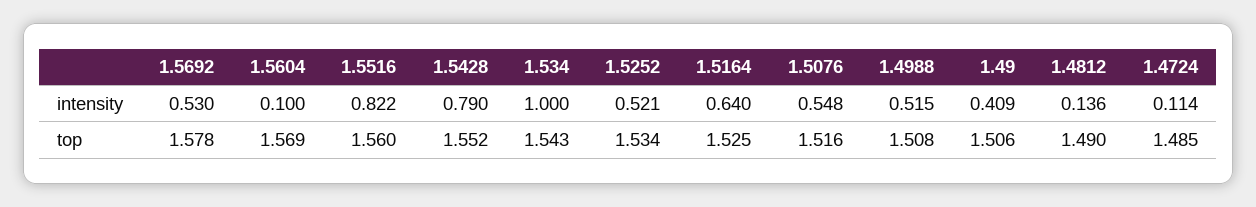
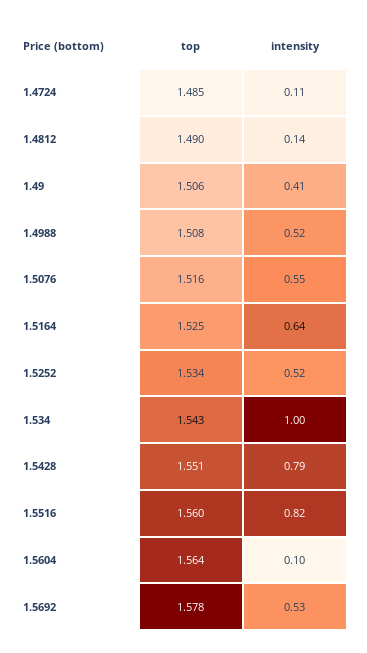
1.5604, top: 1.569 -> 1.564
1.5428, top: 1.552 -> 1.551

